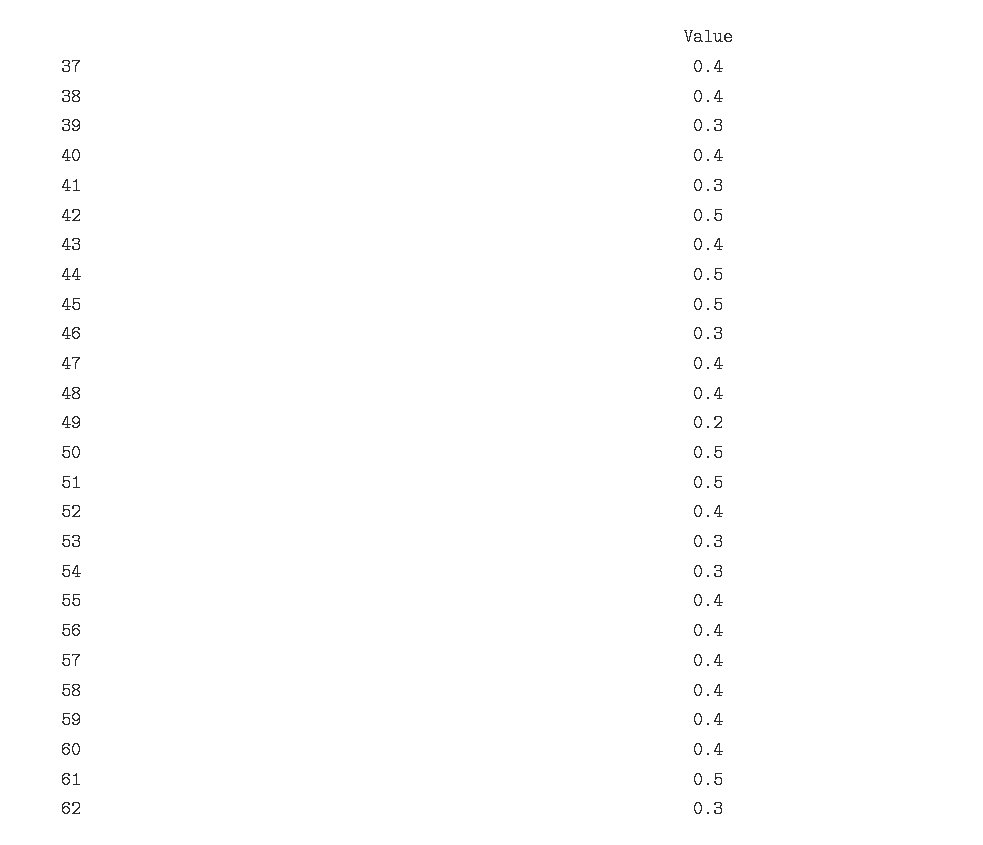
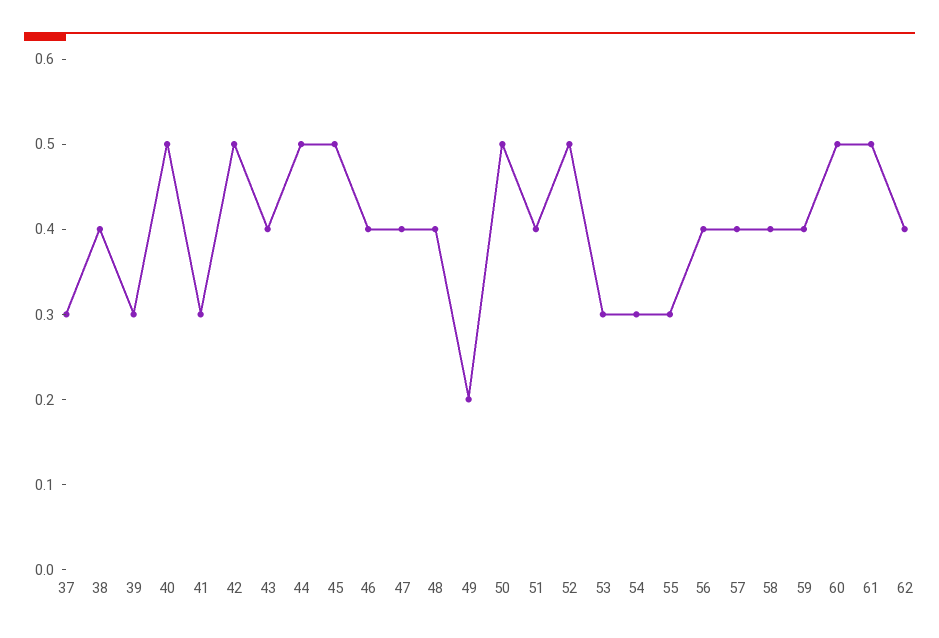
37: 0.4 -> 0.3
40: 0.4 -> 0.5
46: 0.3 -> 0.4
51: 0.5 -> 0.4
52: 0.4 -> 0.5
55: 0.4 -> 0.3
60: 0.4 -> 0.5
62: 0.3 -> 0.4

